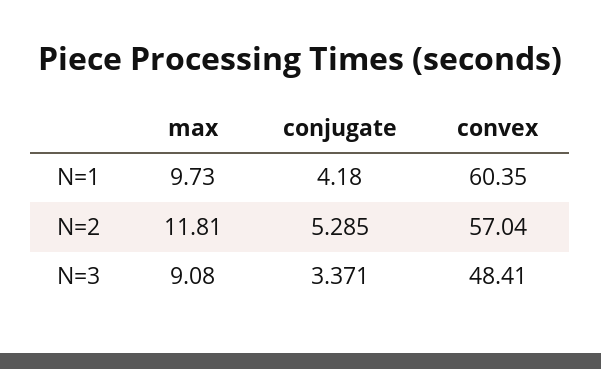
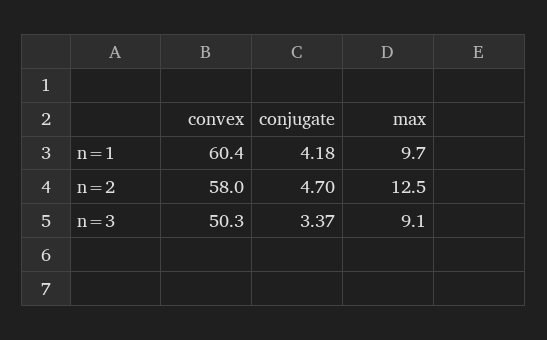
max, N=2: 11.81 -> 12.5
conjugate, N=2: 5.285 -> 4.7
convex, N=2: 57.04 -> 58
convex, N=3: 48.41 -> 50.3

